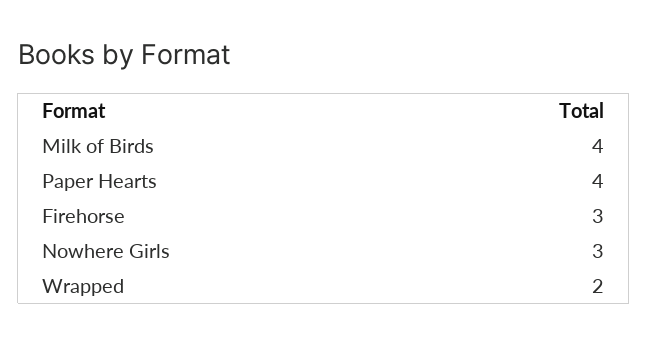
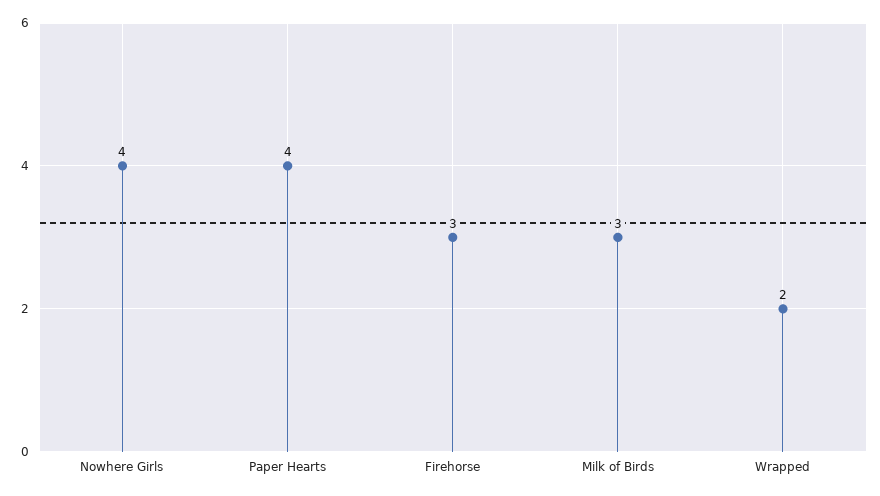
Milk of Birds: 4 -> 3
Nowhere Girls: 3 -> 4

